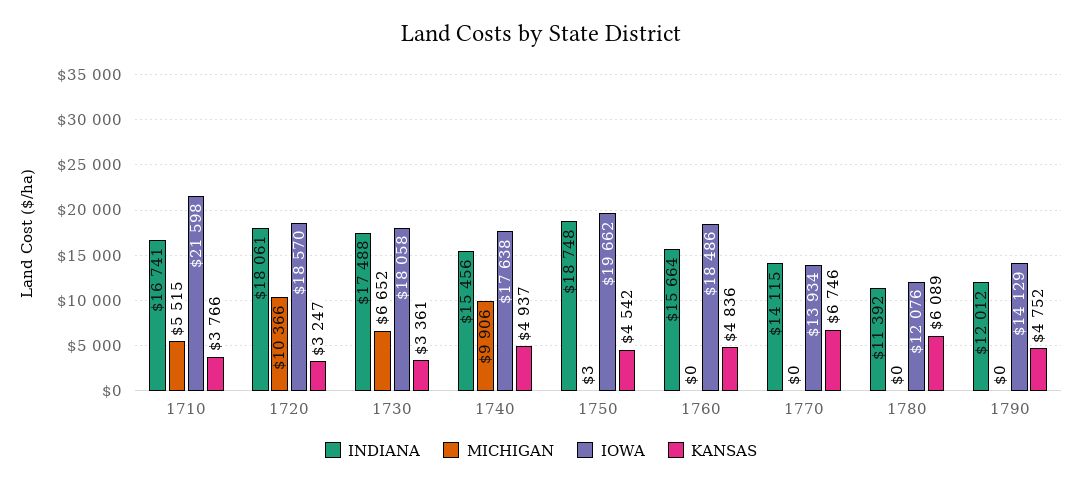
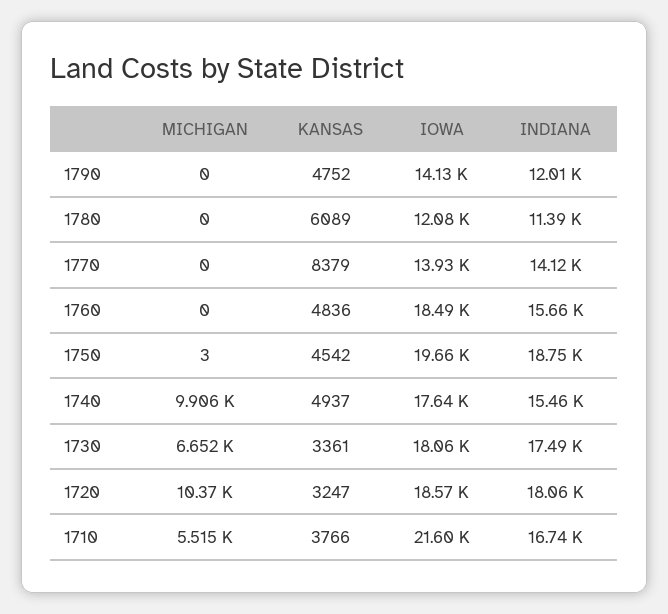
KANSAS, 1770: 6746 -> 8379

